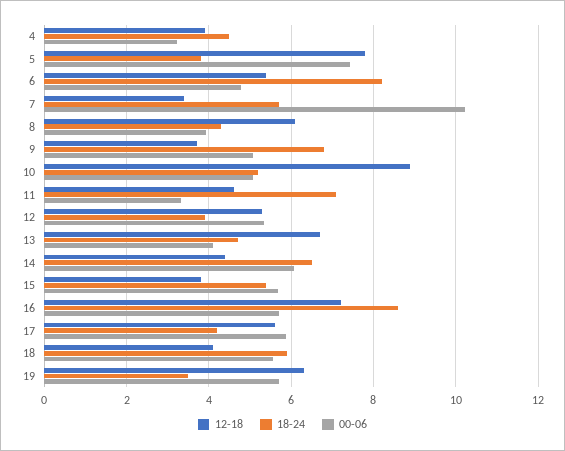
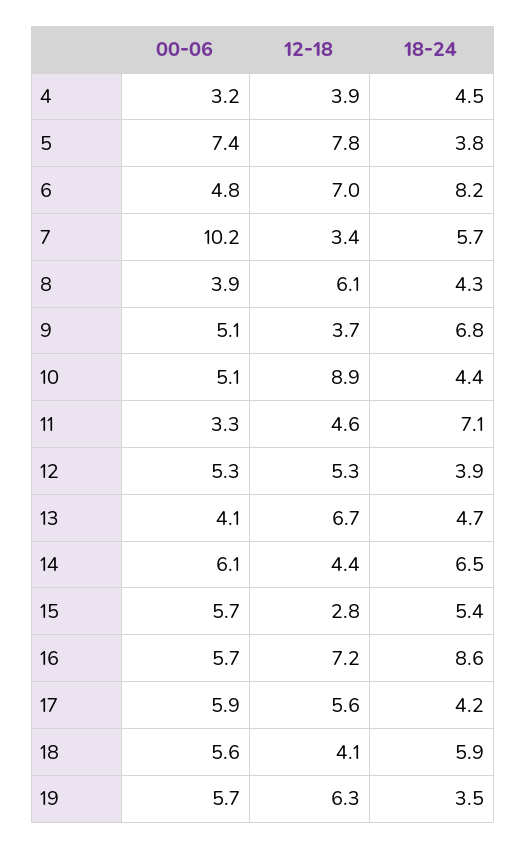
12-18, 6: 5.4 -> 7
18-24, 10: 5.2 -> 4.4
12-18, 15: 3.8 -> 2.8

